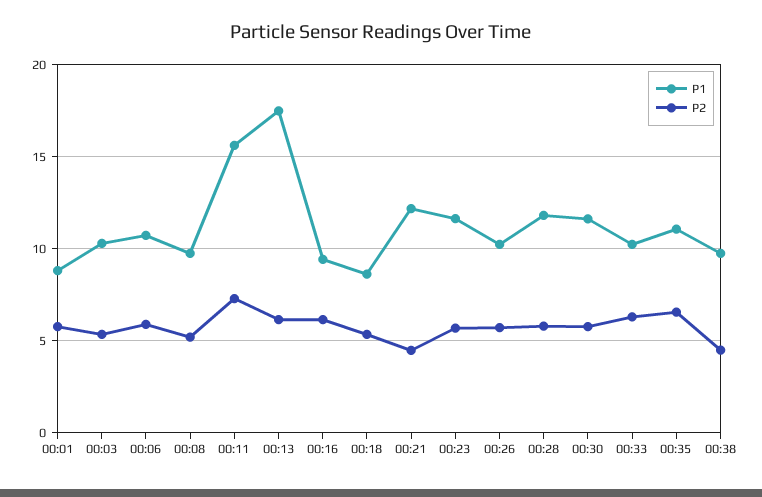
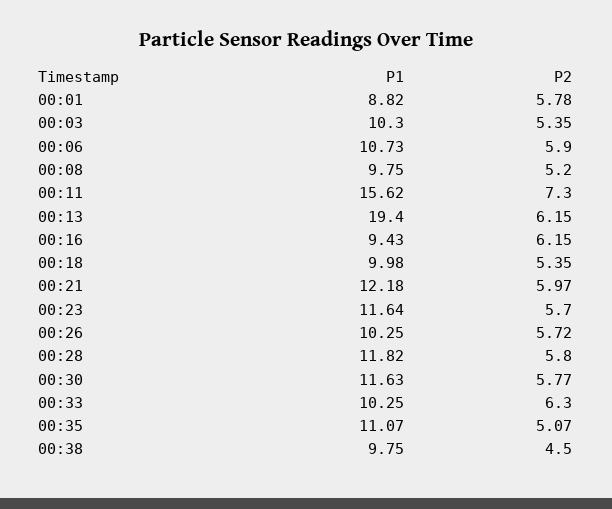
P1, 00:13: 17.5 -> 19.4
P1, 00:18: 8.5 -> 9.98
P2, 00:21: 4.5 -> 5.97
P2, 00:35: 6.5 -> 5.07

